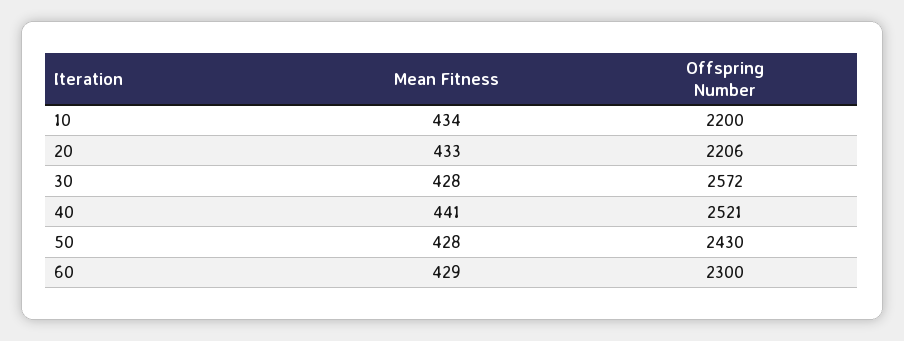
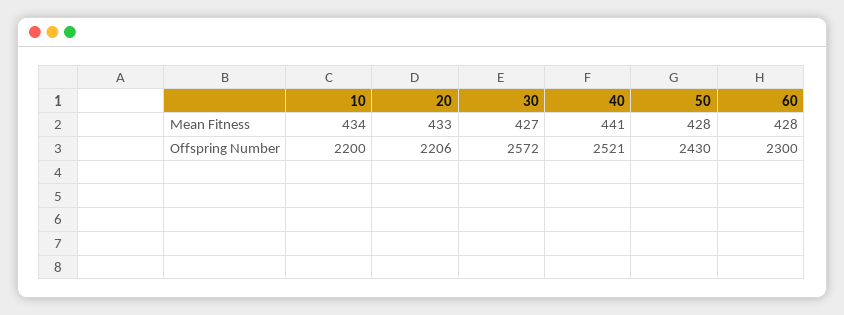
Mean Fitness, 30: 428 -> 427
Mean Fitness, 60: 429 -> 428

